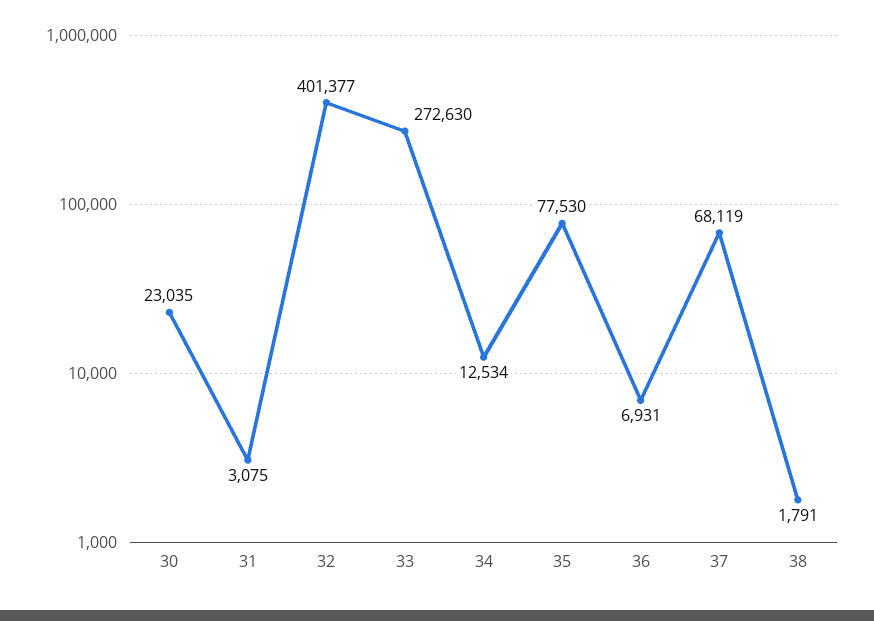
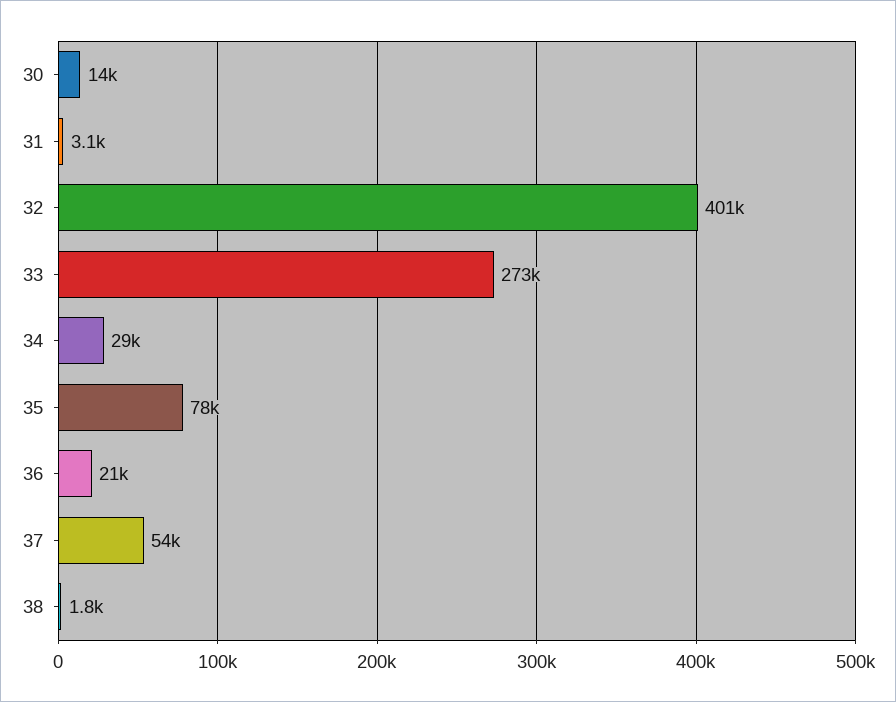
30: 23035 -> 14000
34: 12534 -> 29000
36: 6931 -> 21000
37: 68119 -> 54000

